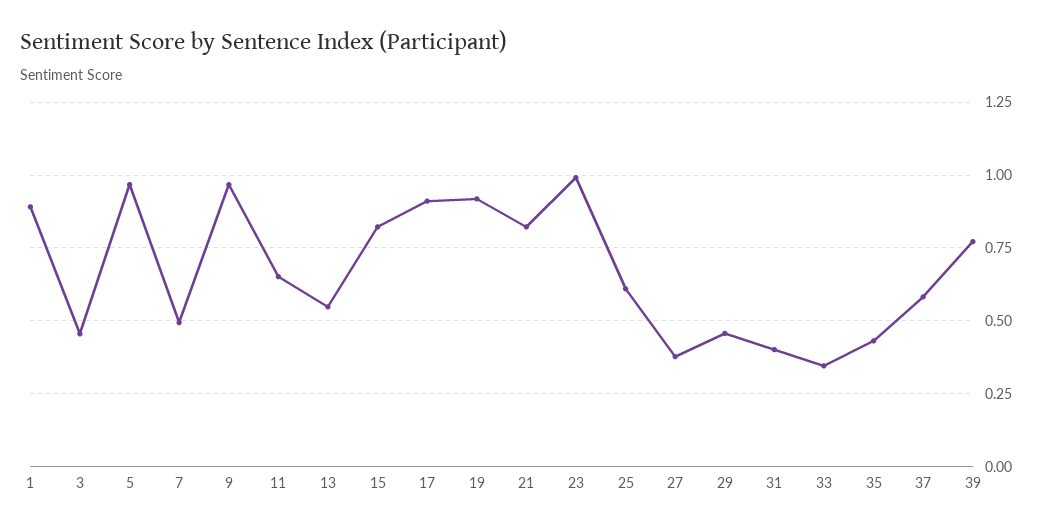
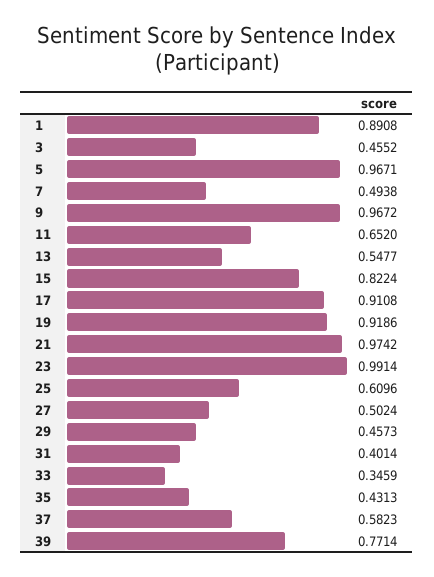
21: 0.825 -> 0.9742
27: 0.375 -> 0.5024

